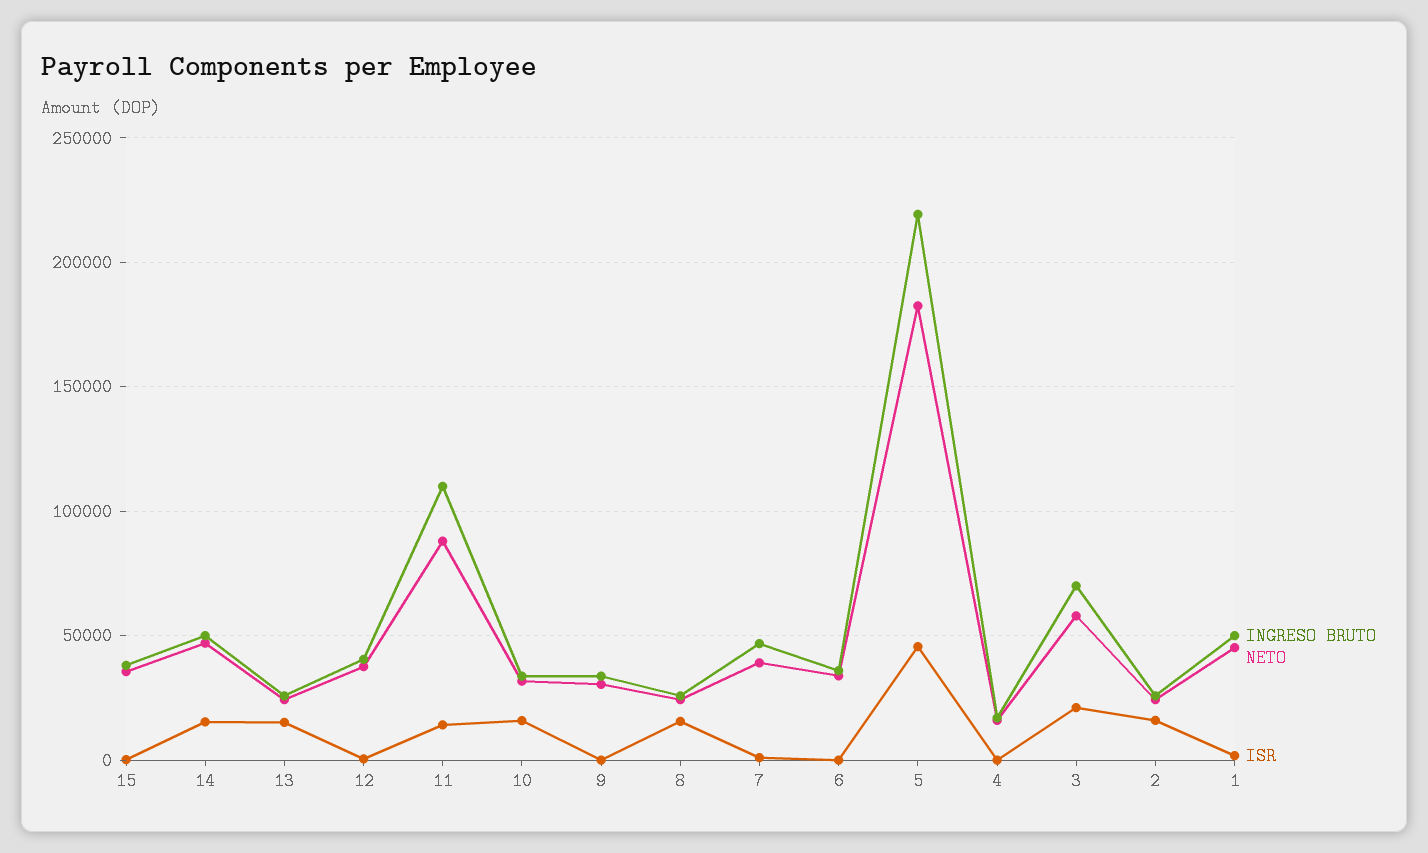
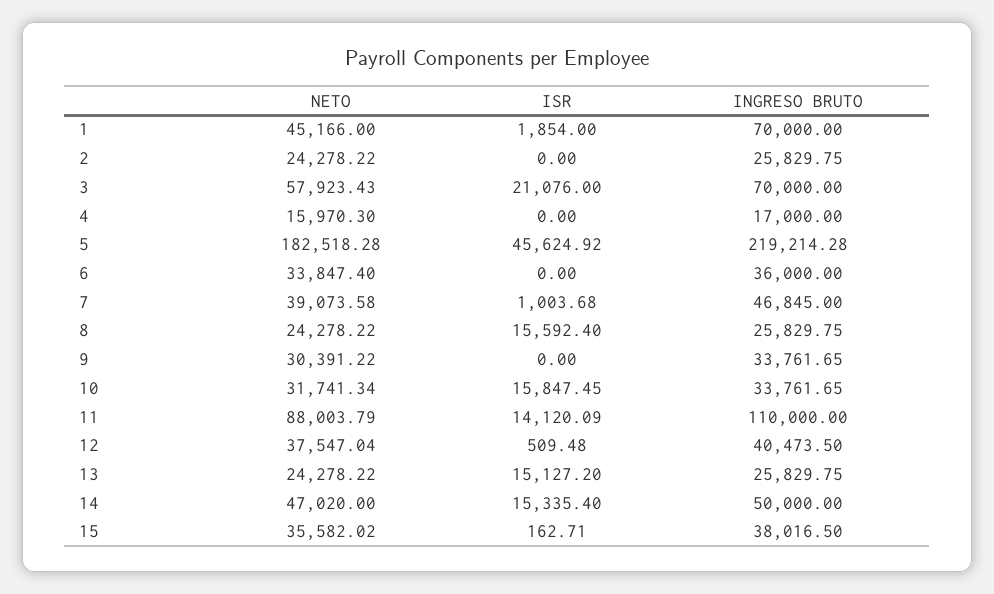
ISR, 2: 15000 -> 0
INGRESO BRUTO, 1: 50000 -> 70000

